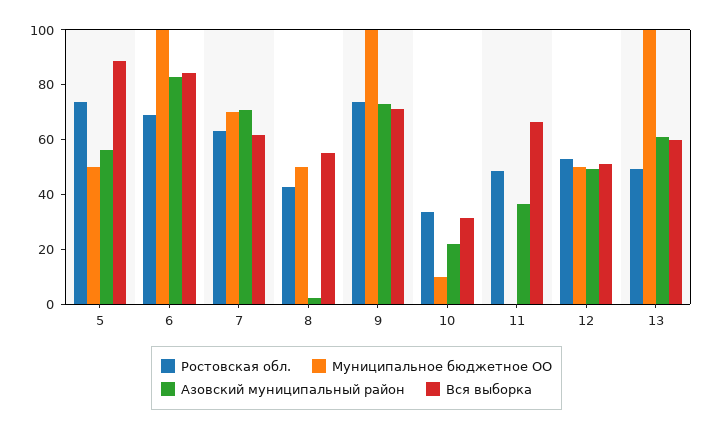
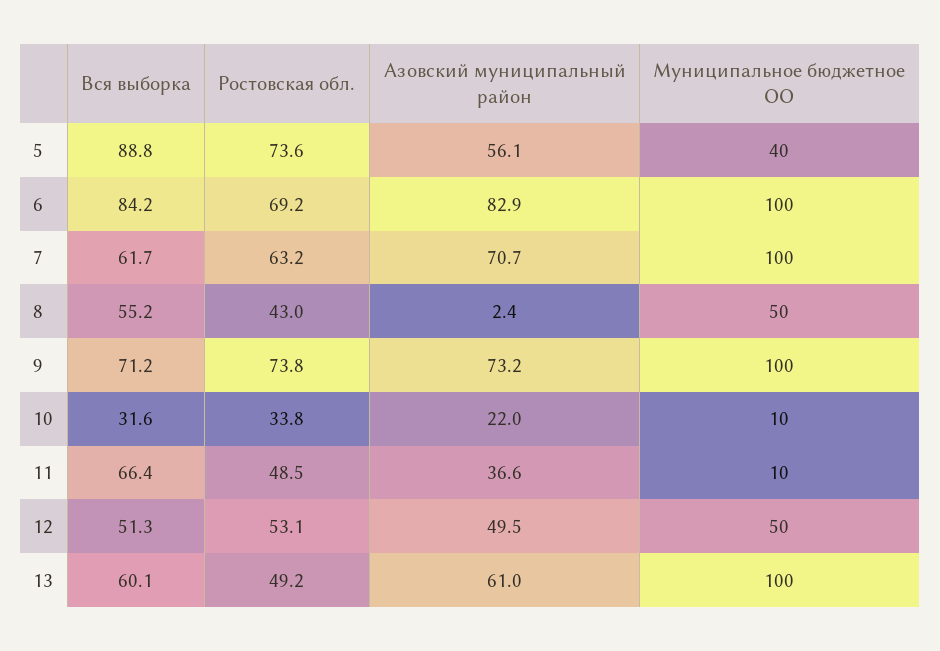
Муниципальное бюджетное ОО, 5: 50 -> 40
Муниципальное бюджетное ОО, 7: 70 -> 100
Муниципальное бюджетное ОО, 11: 0 -> 10

